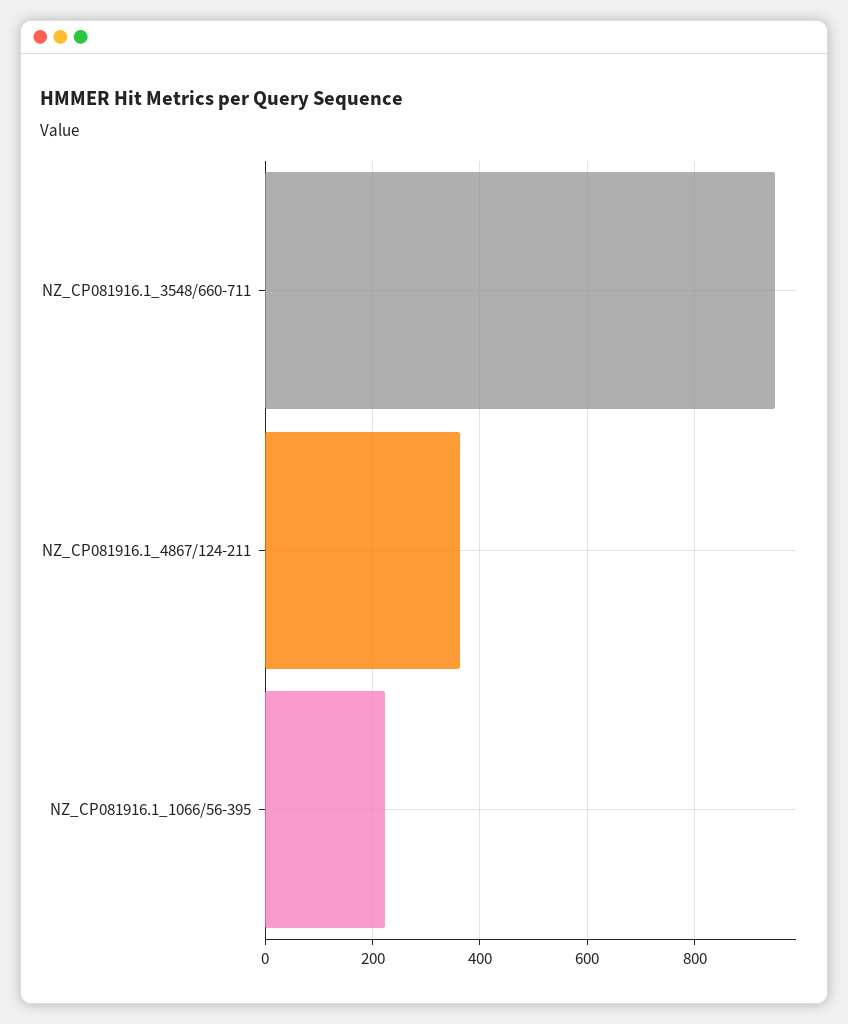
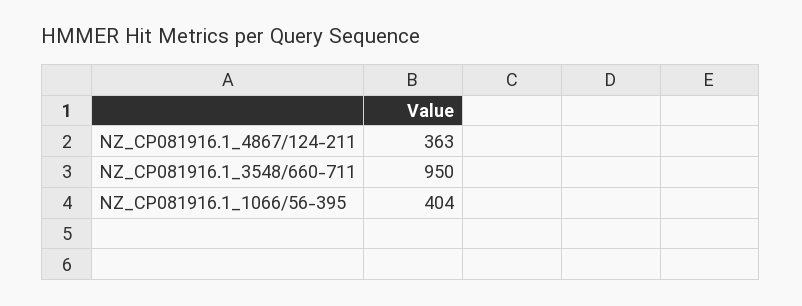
NZ_CP081916.1_1066/56-395: 220 -> 404

